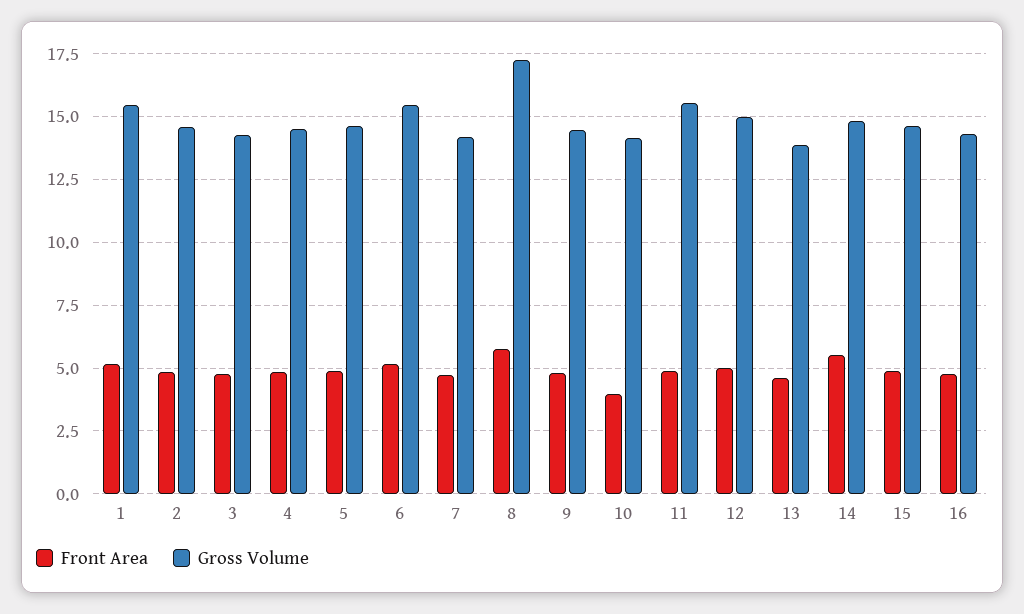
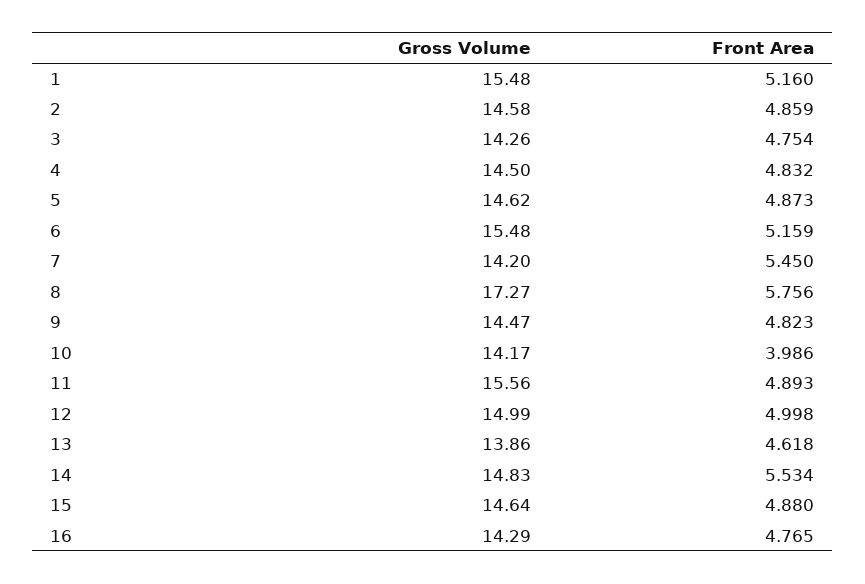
Front Area, 7: 4.75 -> 5.45

